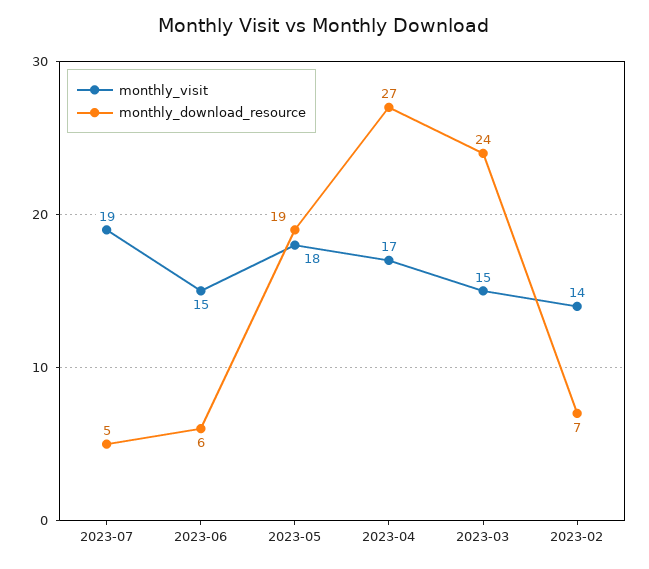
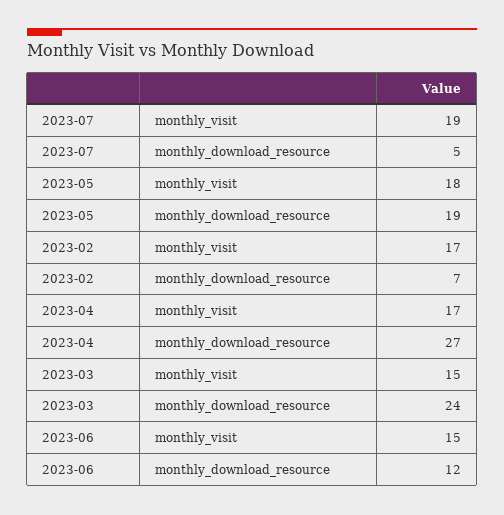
monthly_download_resource, 2023-06: 6 -> 12
monthly_visit, 2023-02: 14 -> 17

